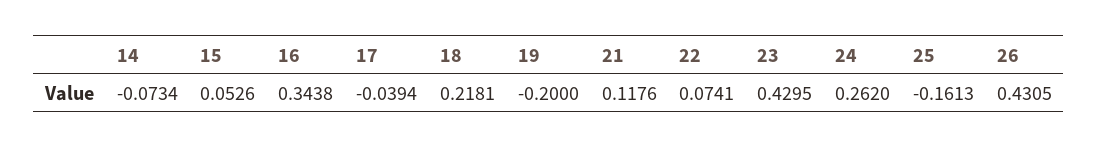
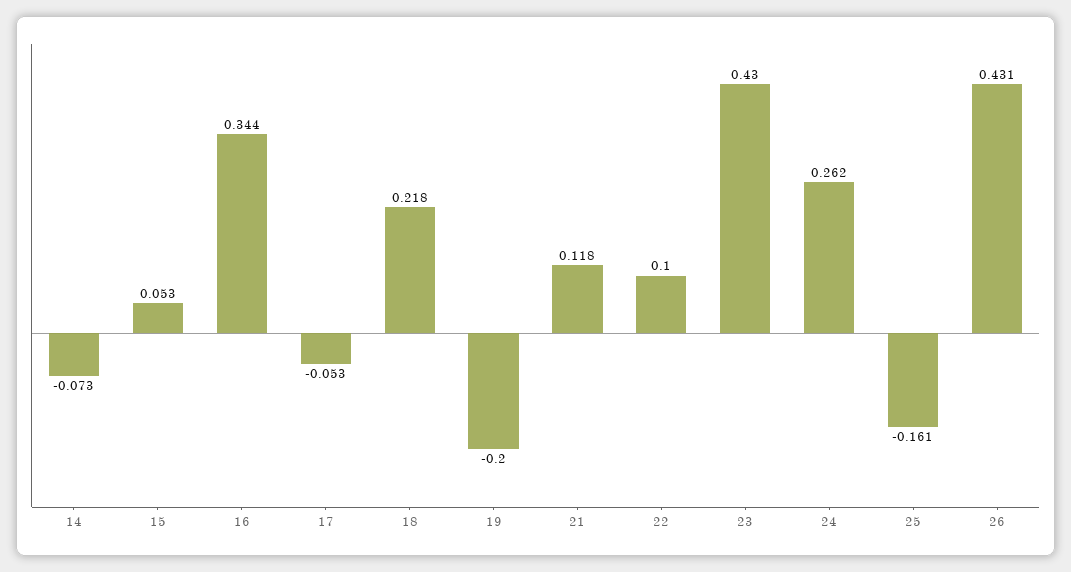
17: -0.0394 -> -0.053
22: 0.0741 -> 0.1

